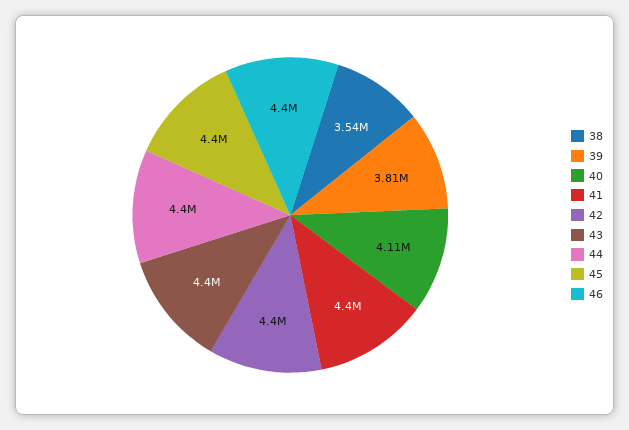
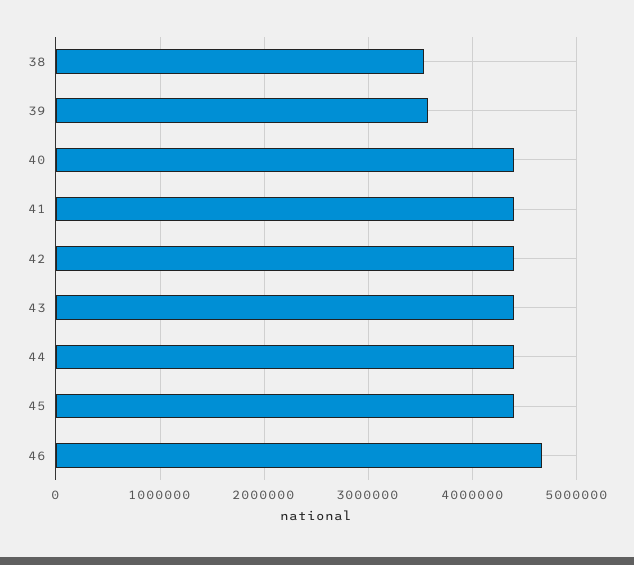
39: 3810000 -> 3600000
40: 4110000 -> 4400000
46: 4400000 -> 4700000

